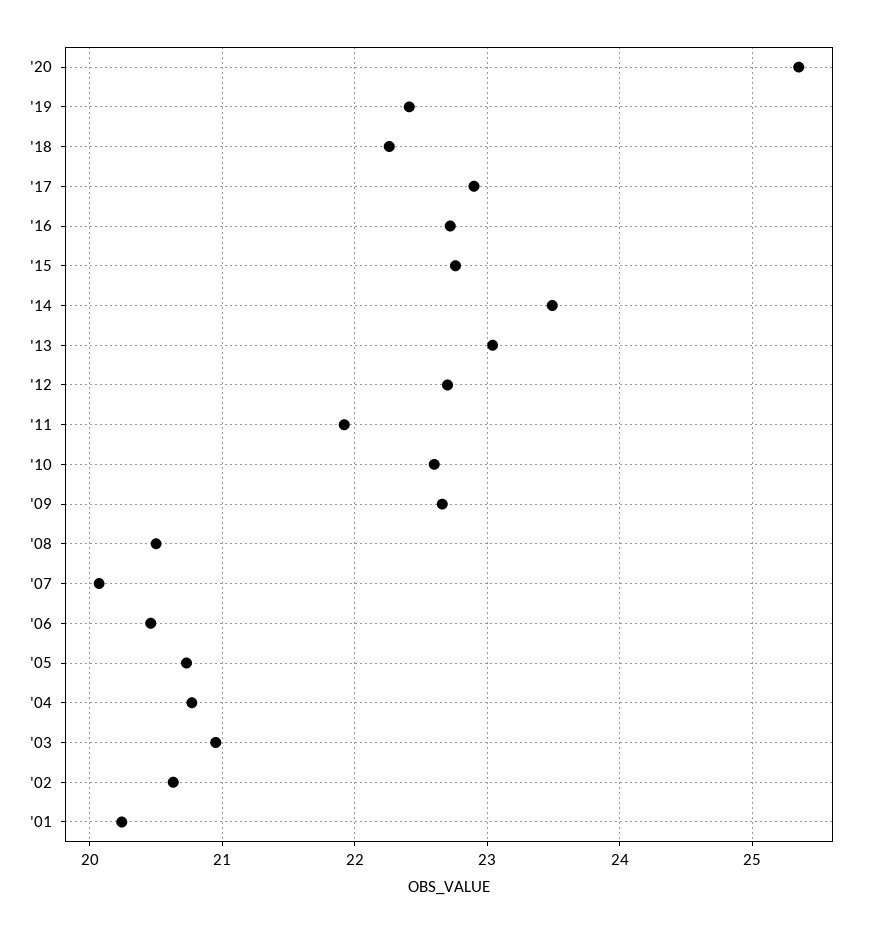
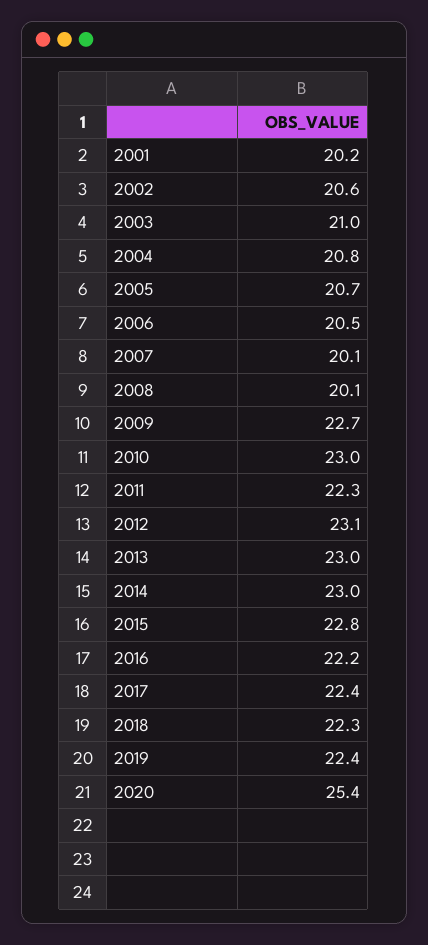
'17: 22.9 -> 22.4
'16: 22.7 -> 22.2
'14: 23.5 -> 23
'12: 22.7 -> 23.1
'11: 21.9 -> 22.3
'10: 22.6 -> 23
'08: 20.5 -> 20.1

